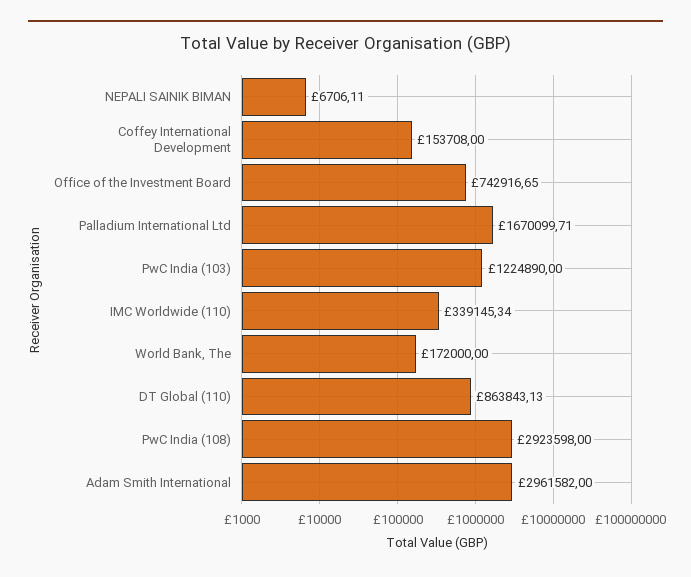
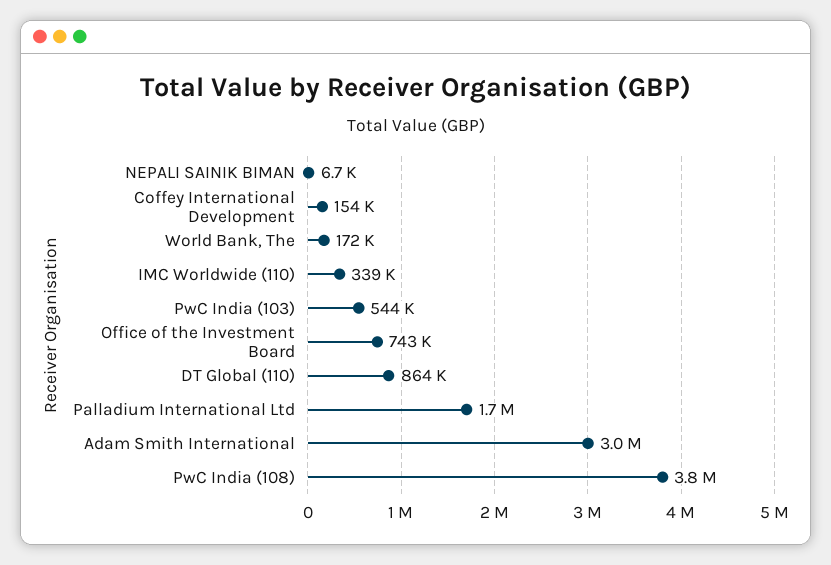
PwC India (103): 1224890 -> 544000
PwC India (108): 2923598 -> 3800000

